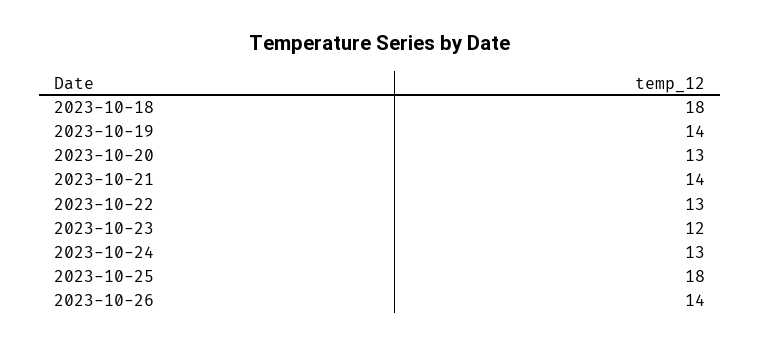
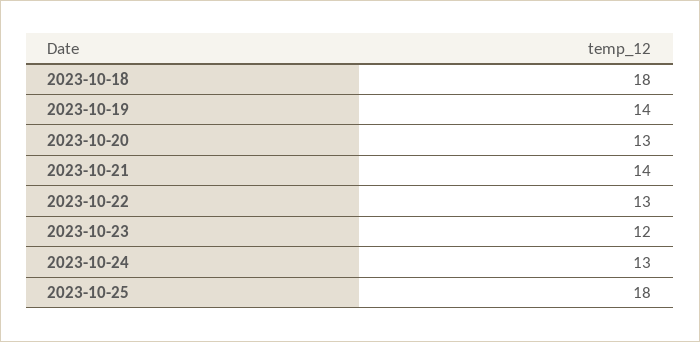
2023-10-26: 14 -> none

